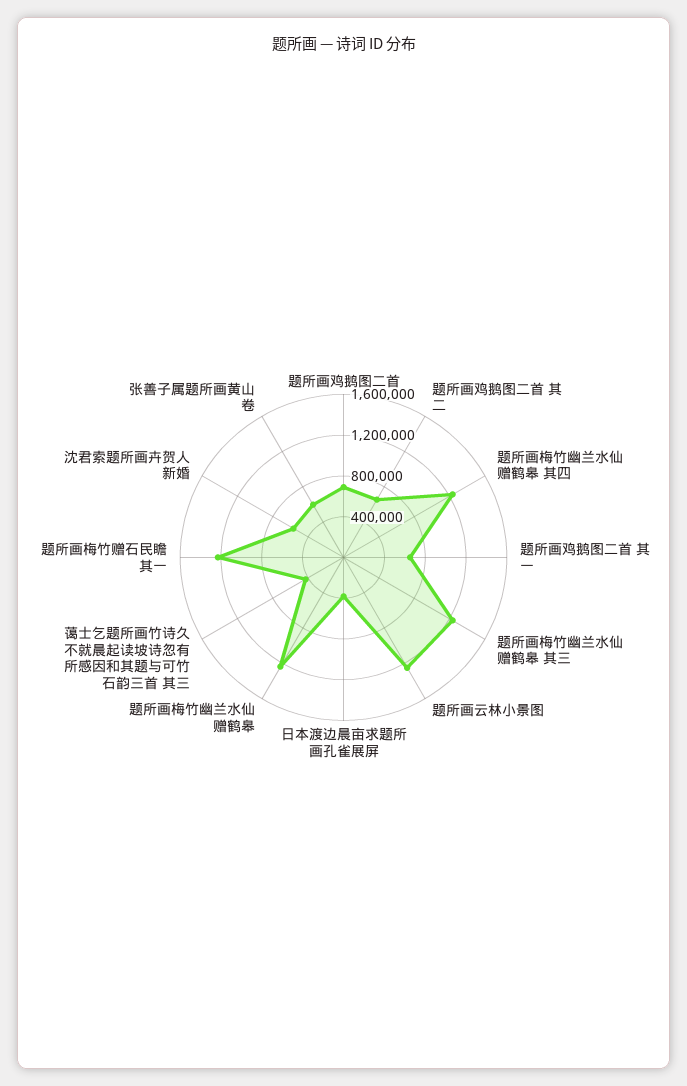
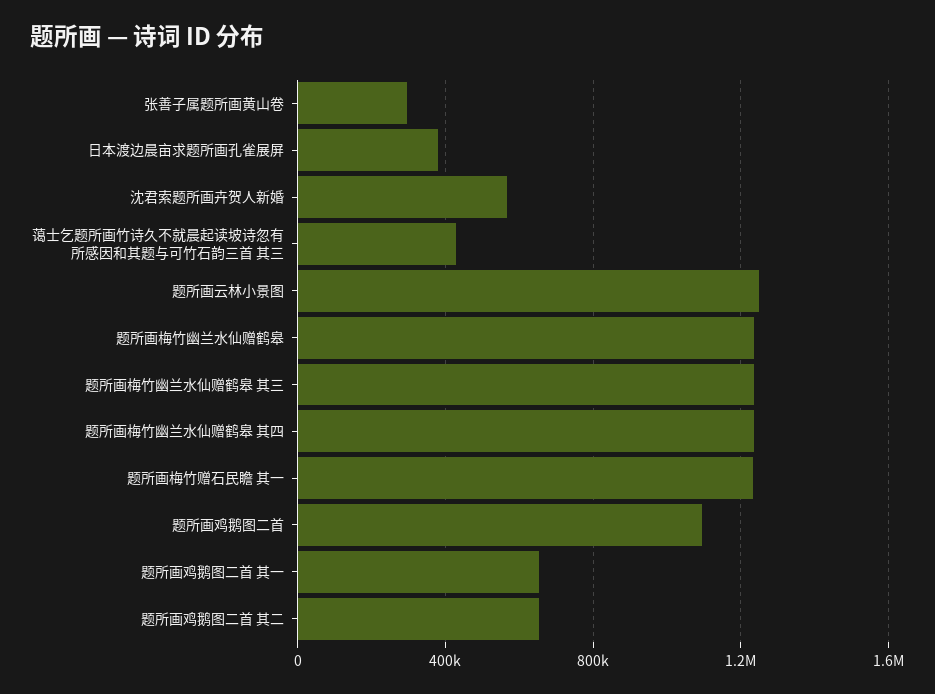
题所画鸡鹅图二首: 700000 -> 1100000
张善子属题所画黄山卷: 600000 -> 300000

